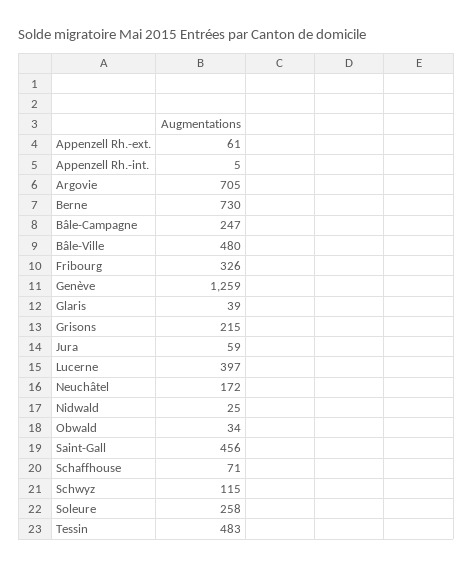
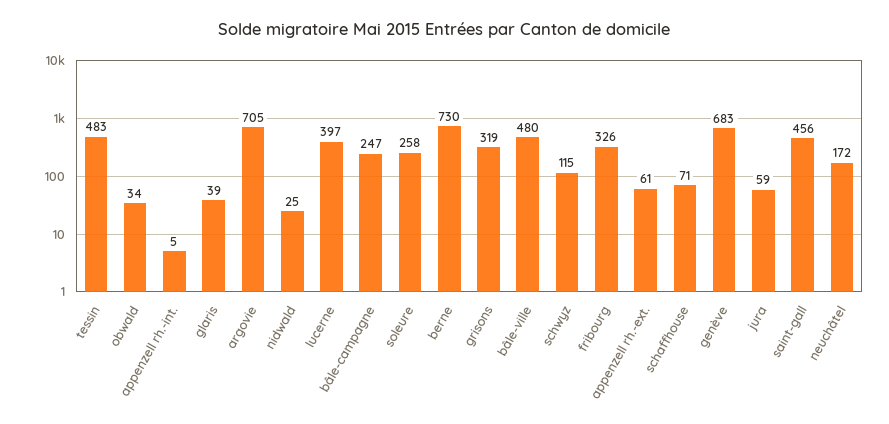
Genève: 1259 -> 683
Grisons: 215 -> 319

